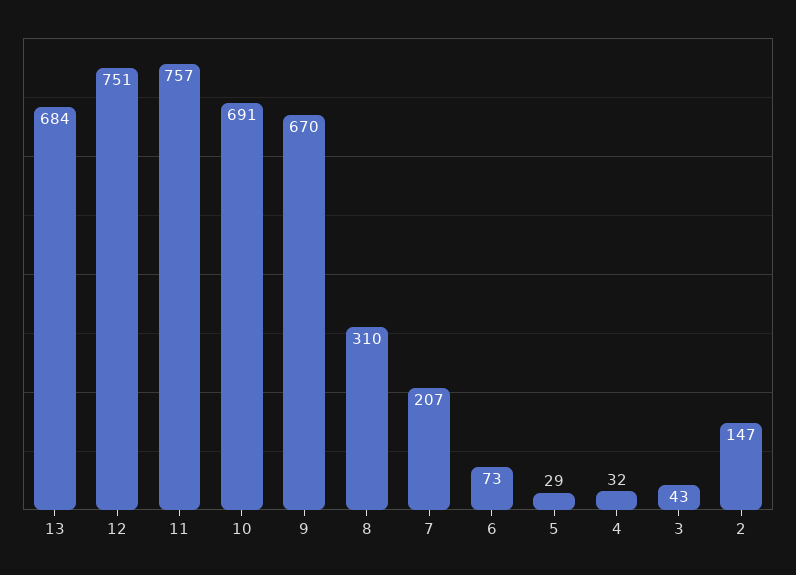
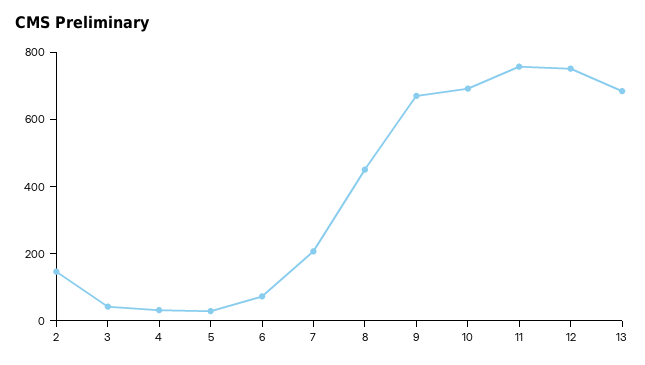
8: 310 -> 450

